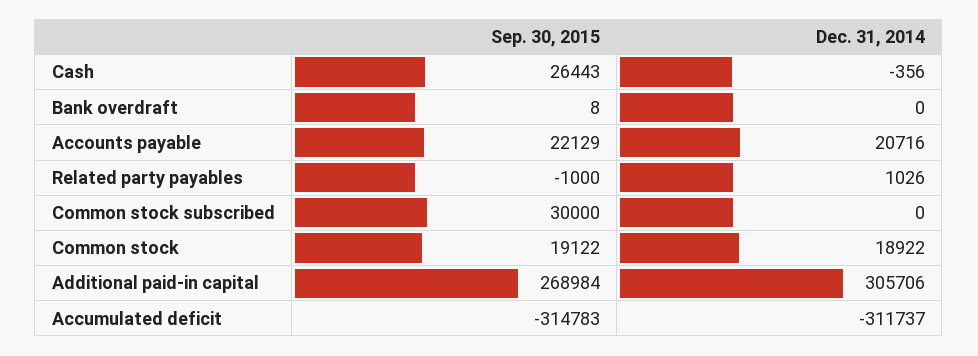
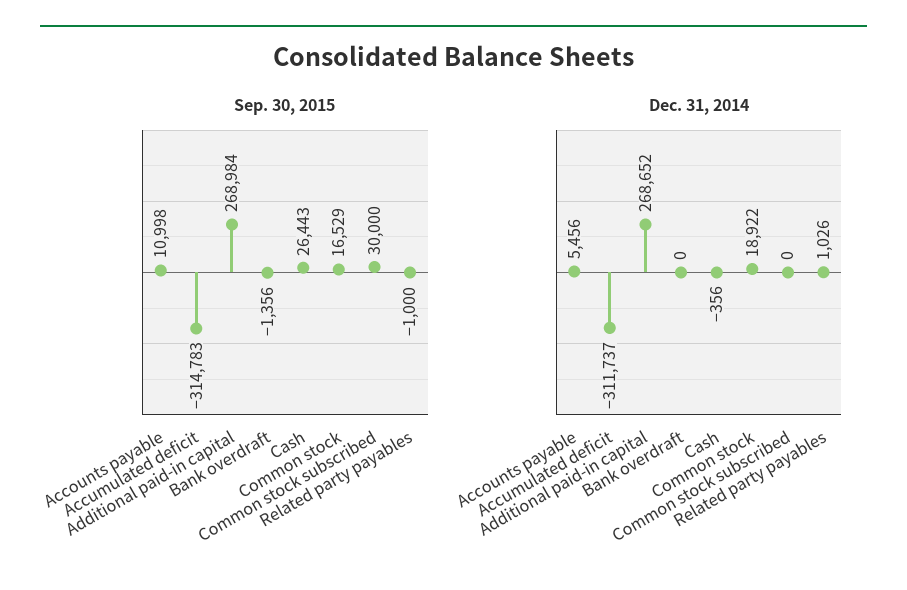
Sep. 30, 2015, Bank overdraft: 8 -> -1356
Sep. 30, 2015, Accounts payable: 22129 -> 10998
Dec. 31, 2014, Accounts payable: 20716 -> 5456
Sep. 30, 2015, Common stock: 19122 -> 16529
Dec. 31, 2014, Additional paid-in capital: 305706 -> 268652

